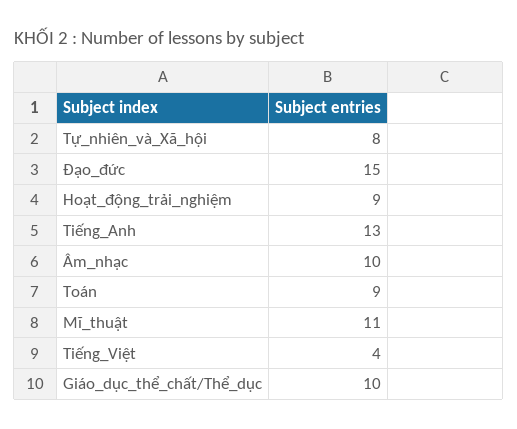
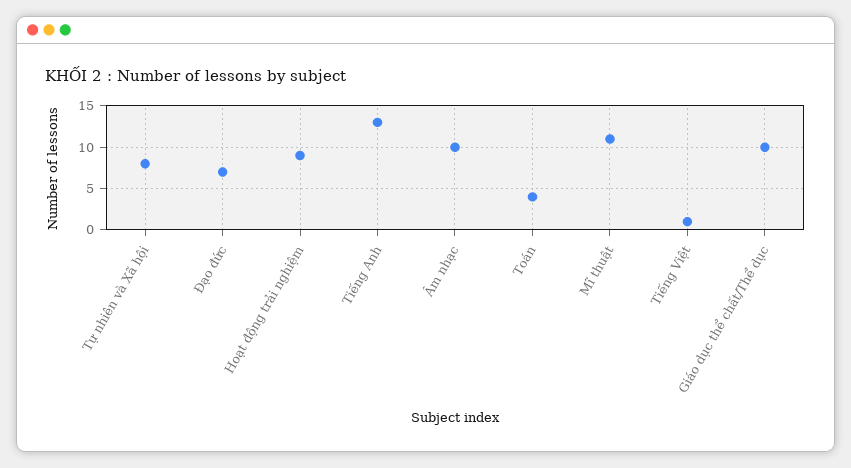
Đạo_đức: 15 -> 7
Toán: 9 -> 4
Tiếng_Việt: 4 -> 1

